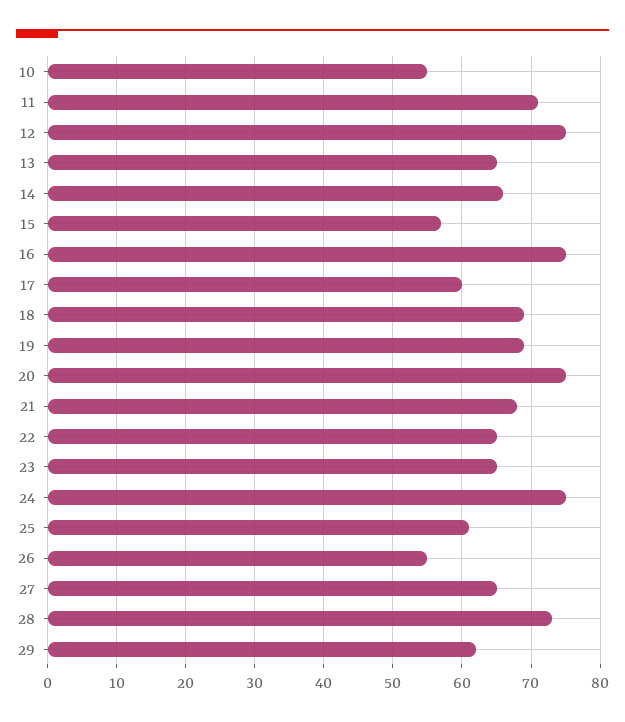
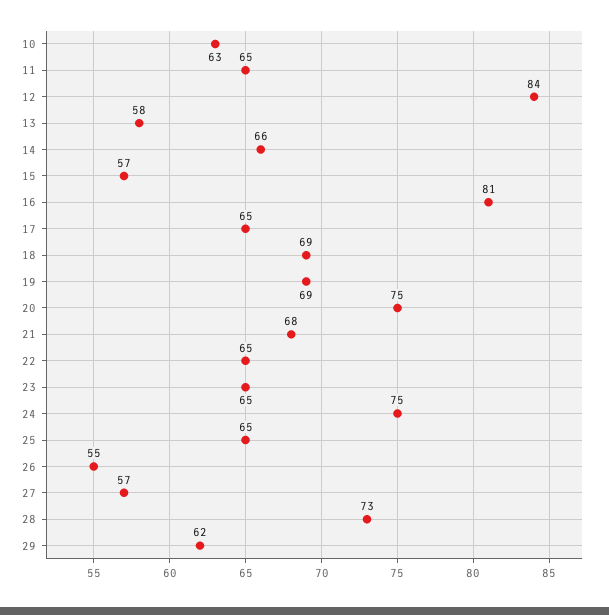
10: 55 -> 63
11: 71 -> 65
12: 75 -> 84
13: 65 -> 58
16: 75 -> 81
17: 60 -> 65
25: 61 -> 65
27: 65 -> 57

